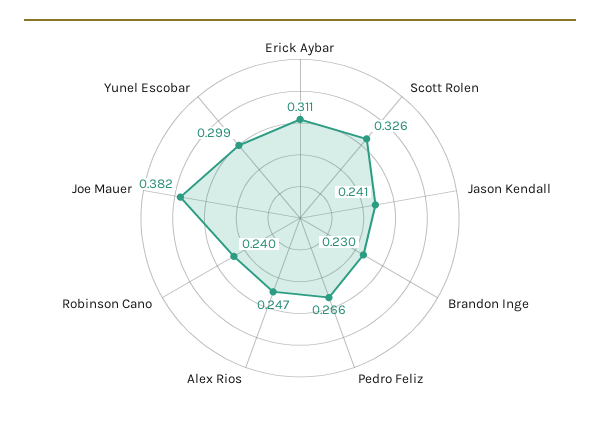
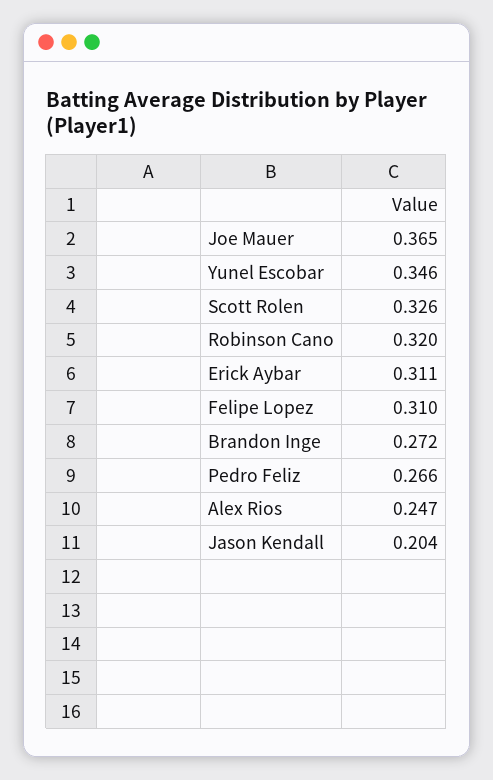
Jason Kendall: 0.241 -> 0.204
Brandon Inge: 0.23 -> 0.272
Robinson Cano: 0.24 -> 0.32
Joe Mauer: 0.382 -> 0.365
Yunel Escobar: 0.299 -> 0.346
Felipe Lopez: none -> 0.31

